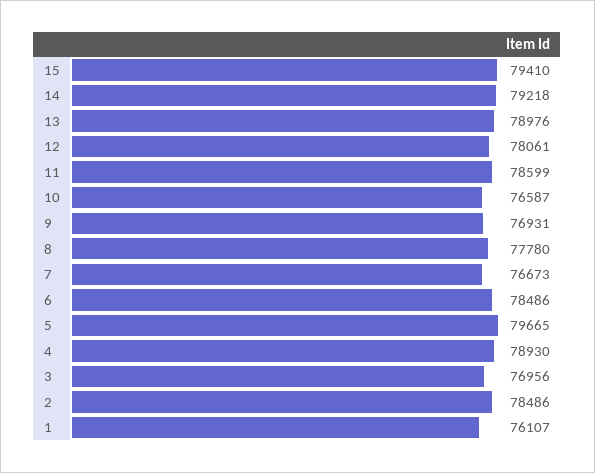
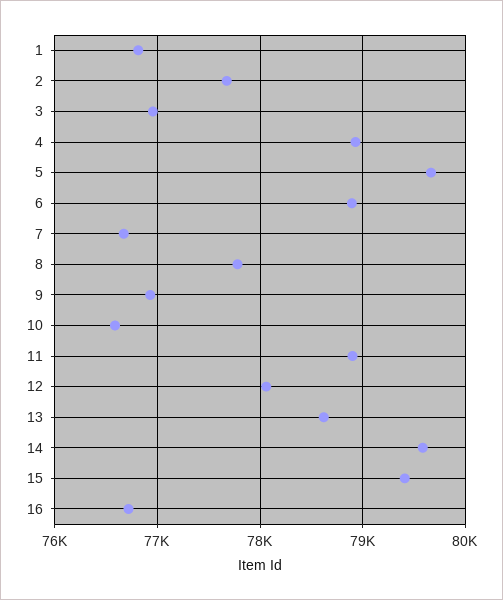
14: 79218 -> 79600
13: 78976 -> 78600
11: 78599 -> 78900
6: 78486 -> 78900
2: 78486 -> 77700
1: 76107 -> 76800
16: none -> 76700

